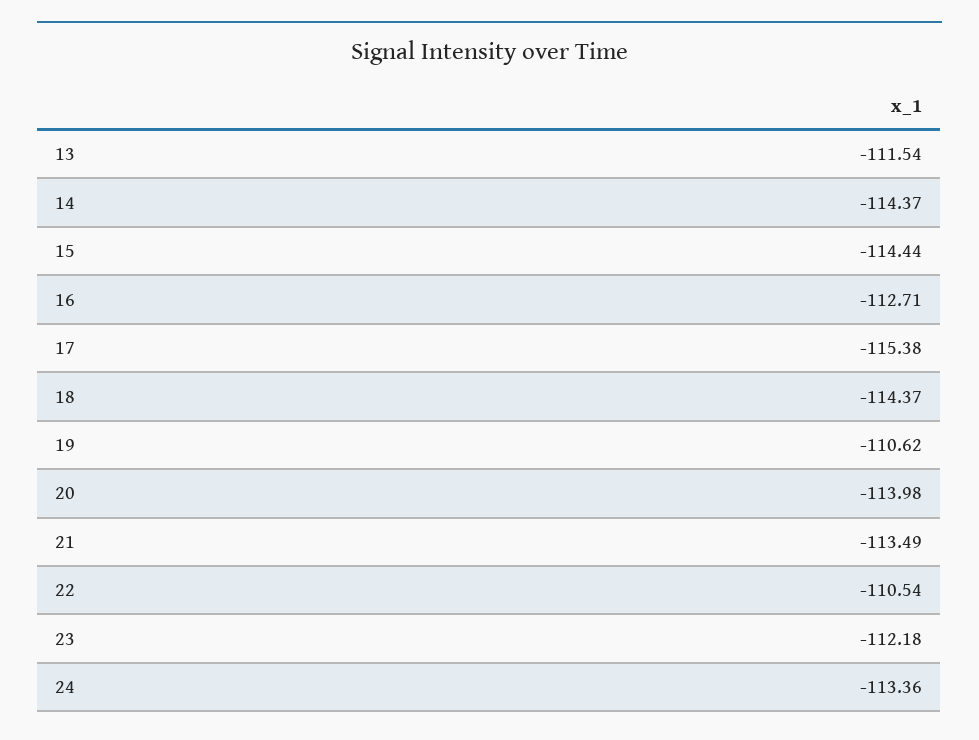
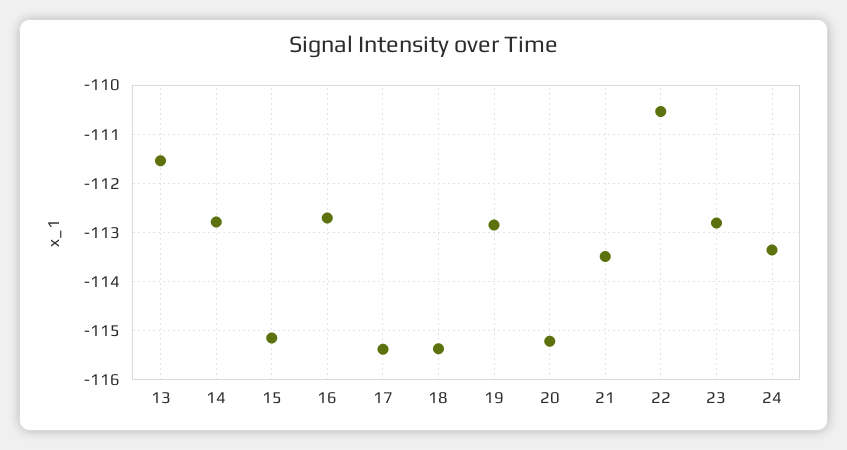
14: -114.37 -> -112.8
15: -114.44 -> -115.2
18: -114.37 -> -115.4
19: -110.62 -> -112.8
20: -113.98 -> -115.2
23: -112.18 -> -112.8

